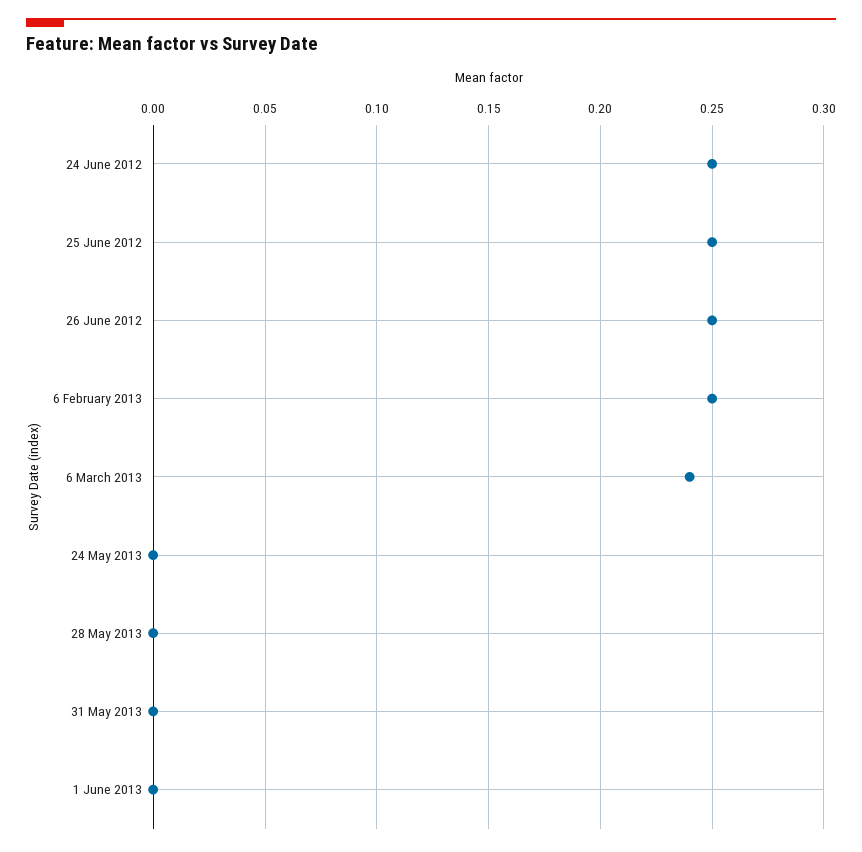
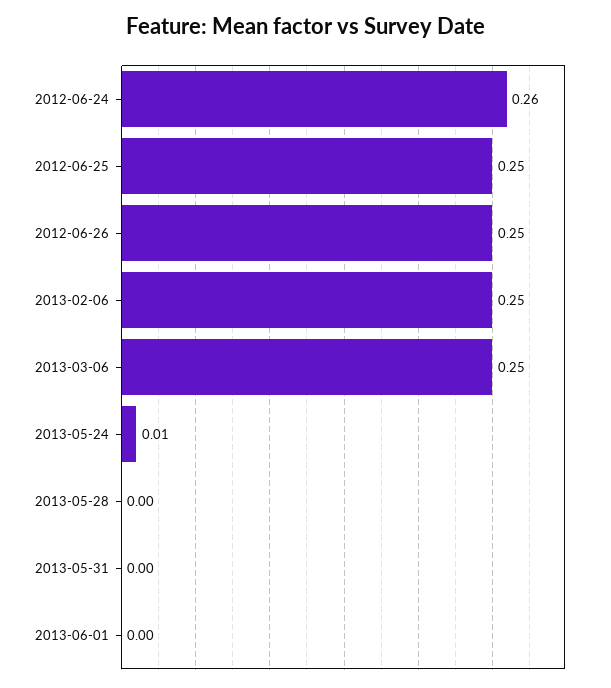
24 June 2012: 0.25 -> 0.26
6 March 2013: 0.24 -> 0.25
24 May 2013: 0 -> 0.01

